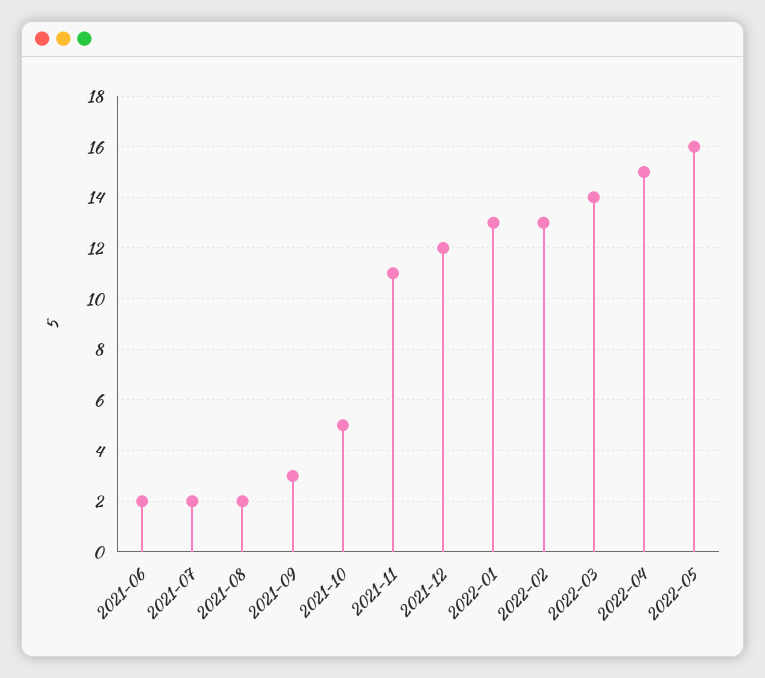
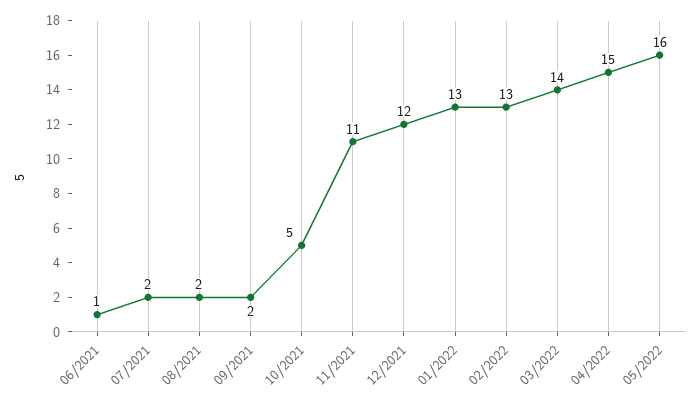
2021-06: 2 -> 1
2021-09: 3 -> 2

